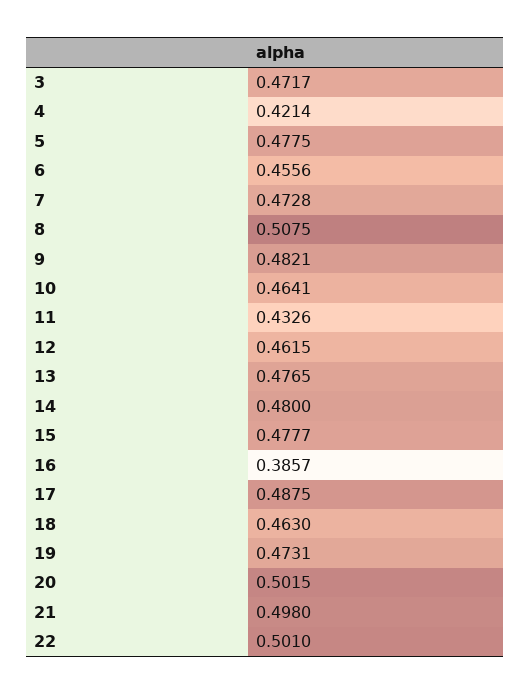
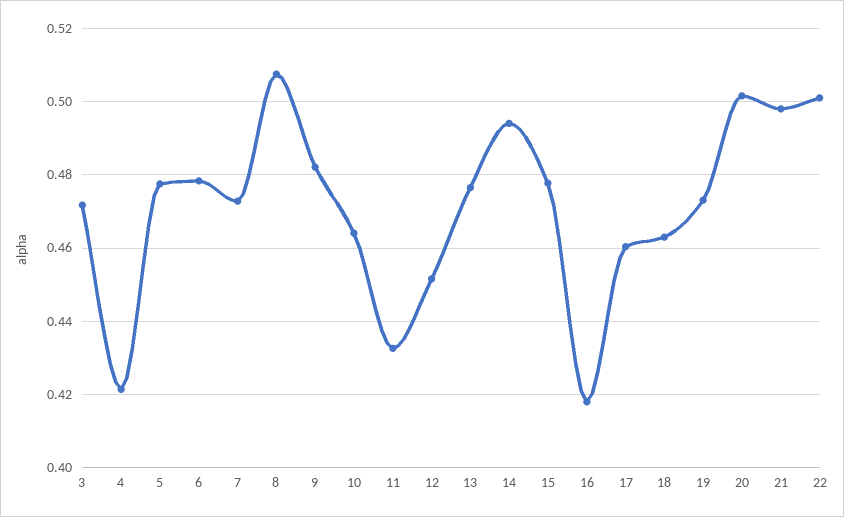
6: 0.4556 -> 0.478
12: 0.4615 -> 0.452
14: 0.48 -> 0.494
16: 0.3857 -> 0.418
17: 0.4875 -> 0.46

